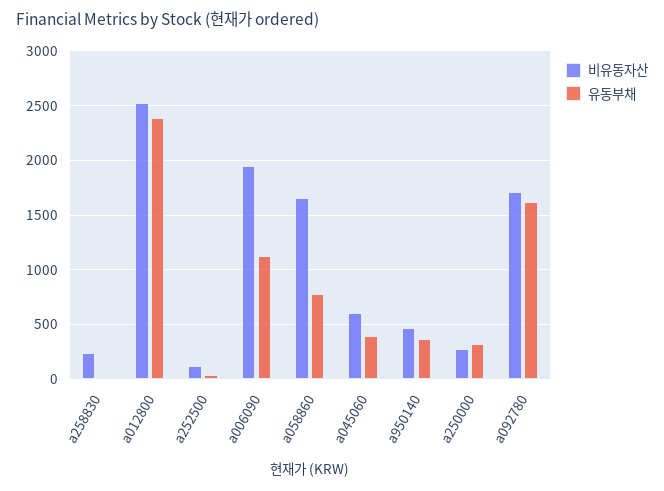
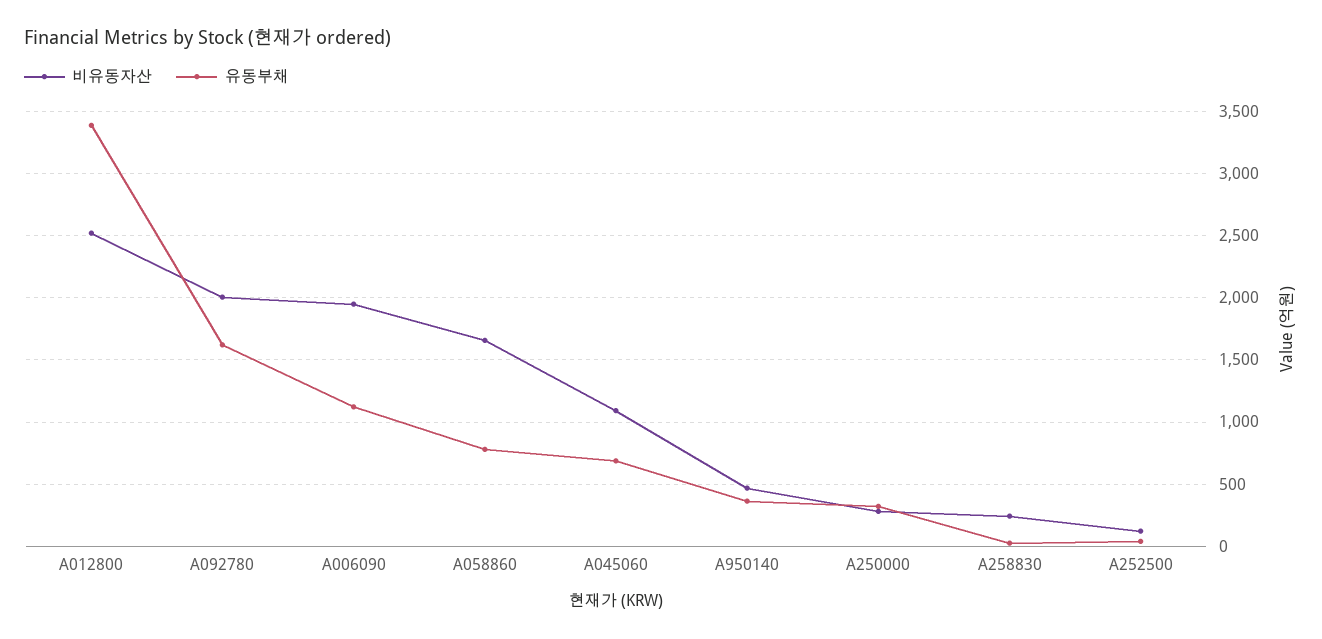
유동부채, a012800: 2400 -> 3400
비유동자산, a045060: 600 -> 1100
유동부채, a045060: 400 -> 700
비유동자산, a092780: 1700 -> 2000

